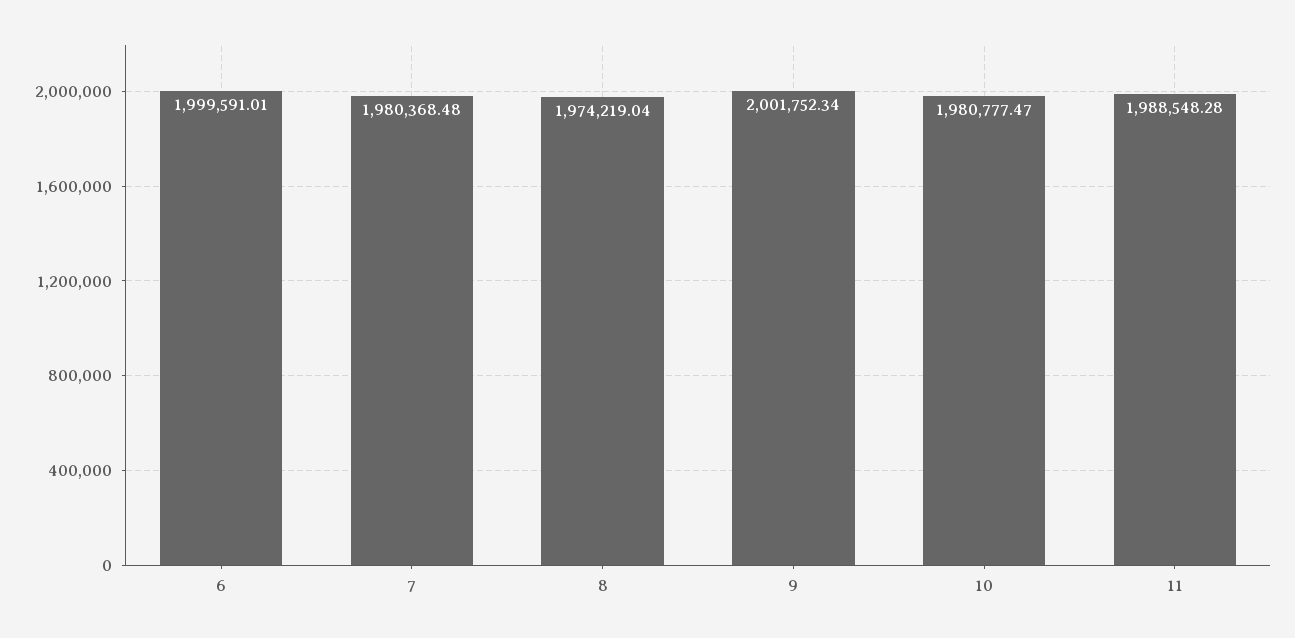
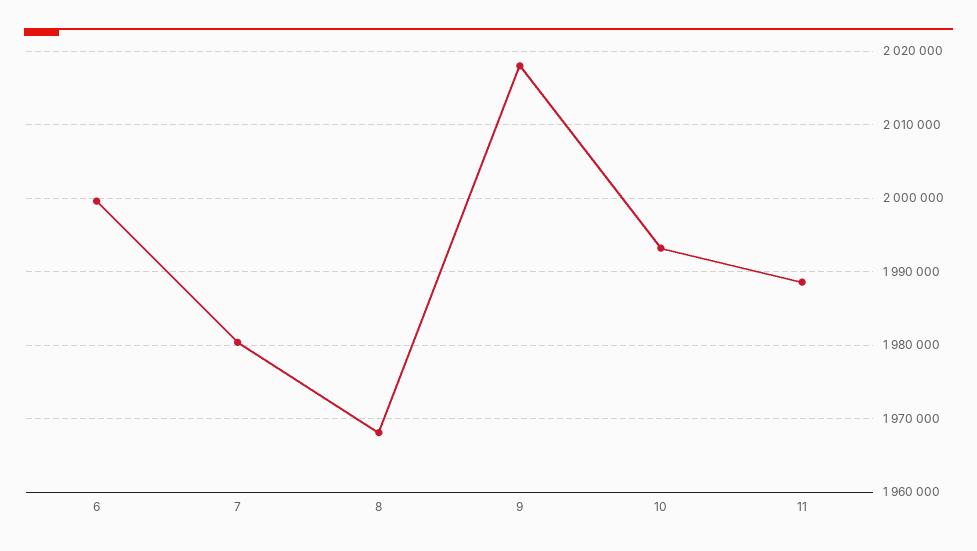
8: 1974219.04 -> 1968000
9: 2001752.34 -> 2018000
10: 1980777.47 -> 1993000

